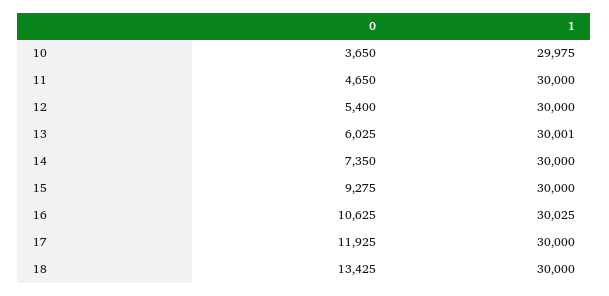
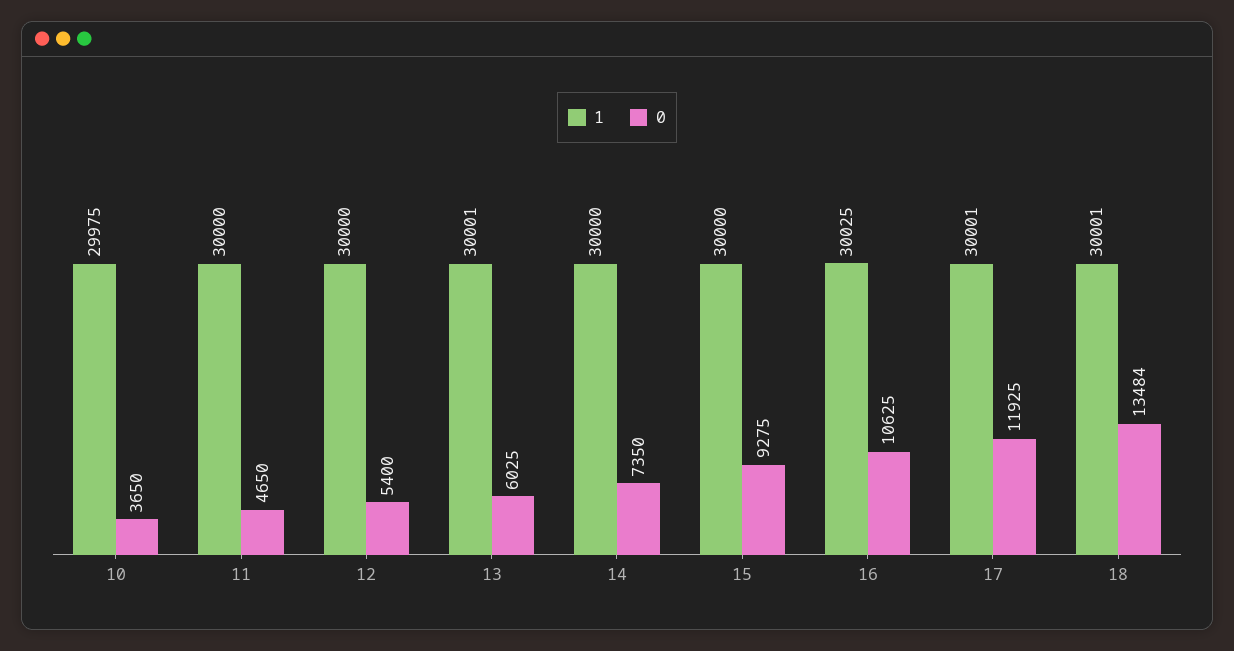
1, 17: 30000 -> 30001
0, 18: 13425 -> 13484
1, 18: 30000 -> 30001

